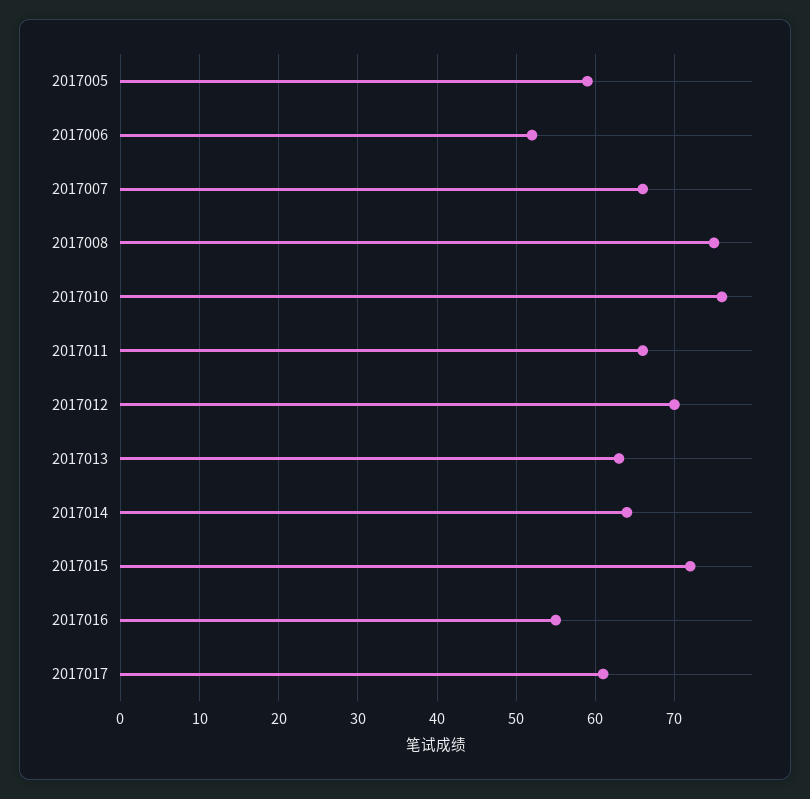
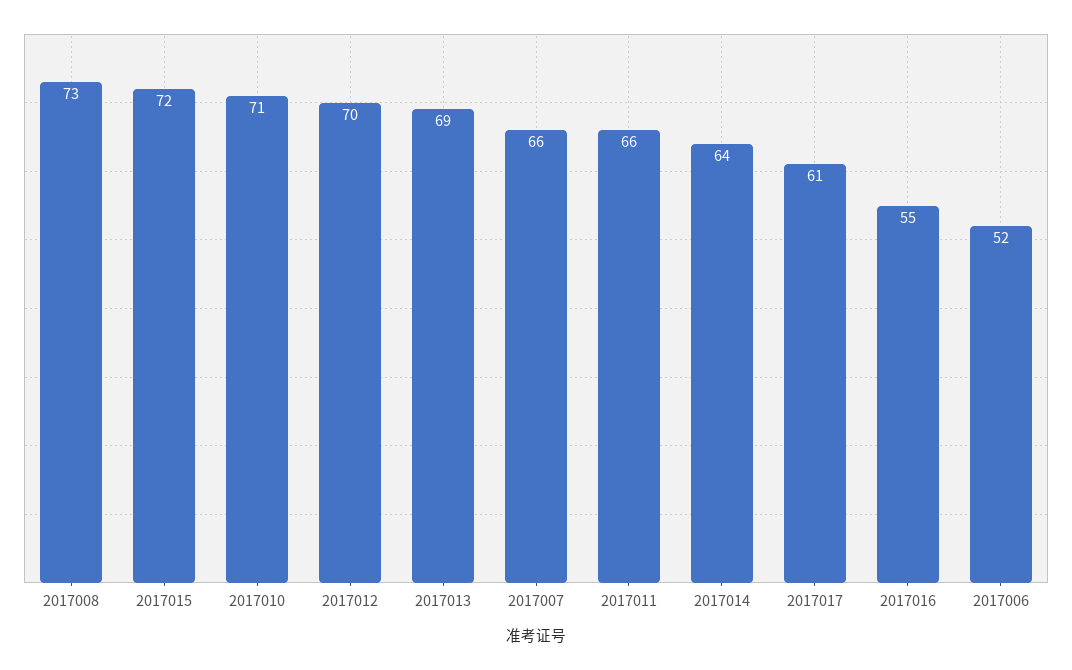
2017005: 59 -> none
2017008: 75 -> 73
2017010: 76 -> 71
2017013: 63 -> 69

